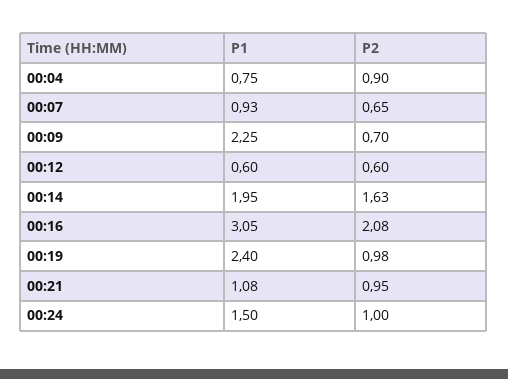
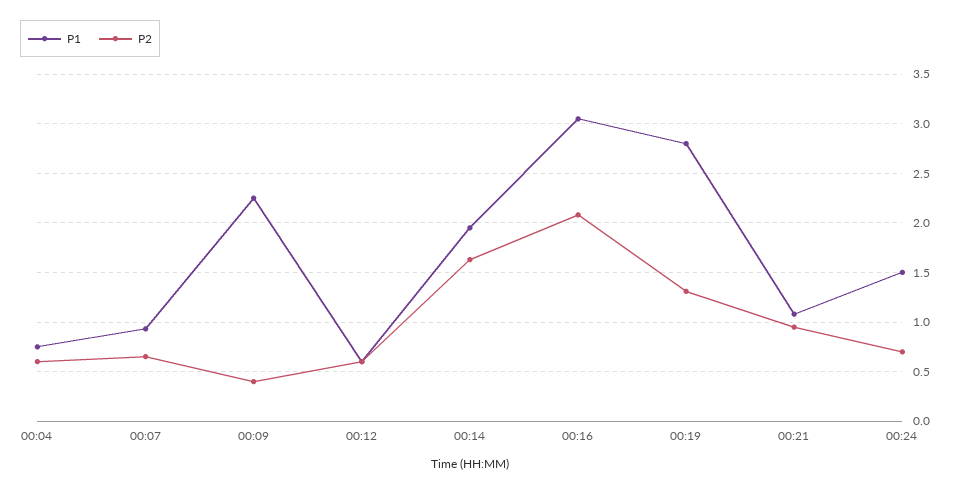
P2, 00:04: 0.9 -> 0.6
P2, 00:09: 0.7 -> 0.4
P1, 00:19: 2.4 -> 2.8
P2, 00:19: 0.98 -> 1.3
P2, 00:24: 1 -> 0.7

